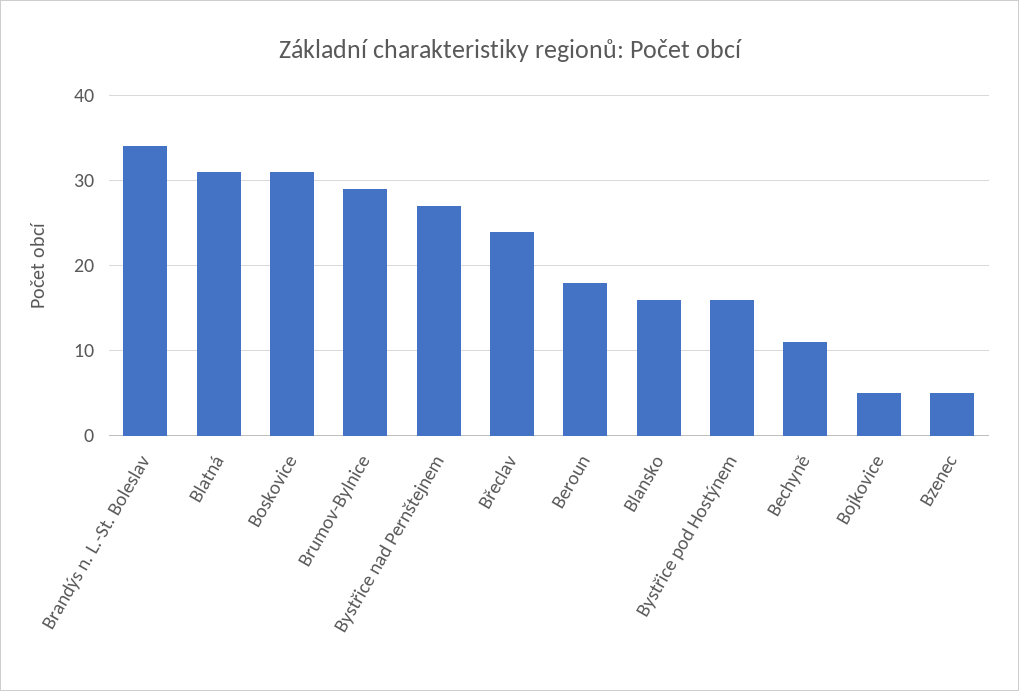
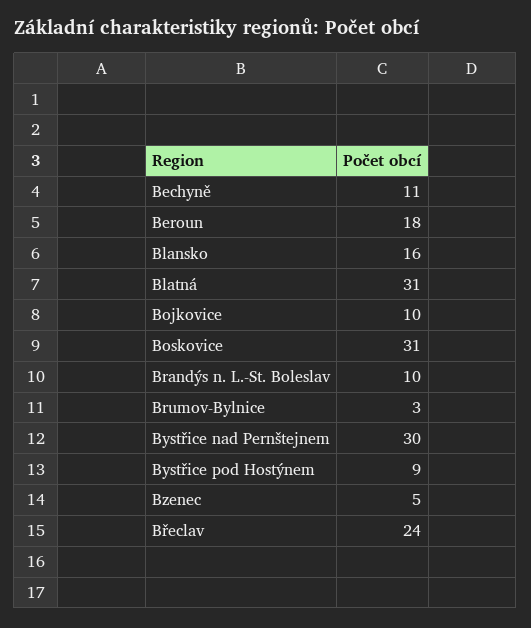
Brandýs n. L.-St. Boleslav: 34 -> 10
Brumov-Bylnice: 29 -> 3
Bystřice nad Pernštejnem: 27 -> 30
Bystřice pod Hostýnem: 16 -> 9
Bojkovice: 5 -> 10

